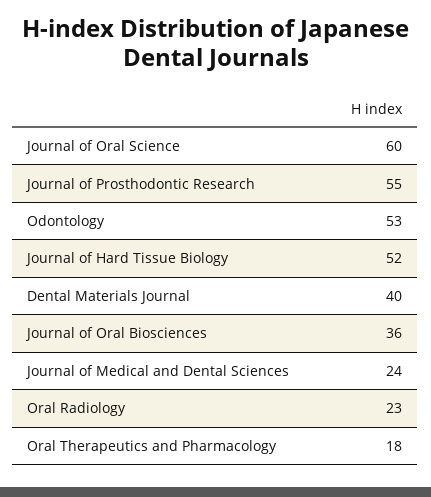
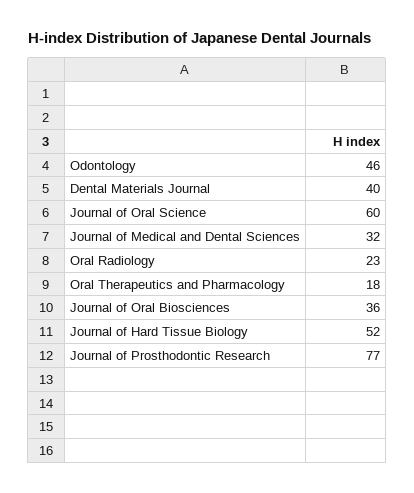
Journal of Prosthodontic Research: 55 -> 77
Odontology: 53 -> 46
Journal of Medical and Dental Sciences: 24 -> 32

